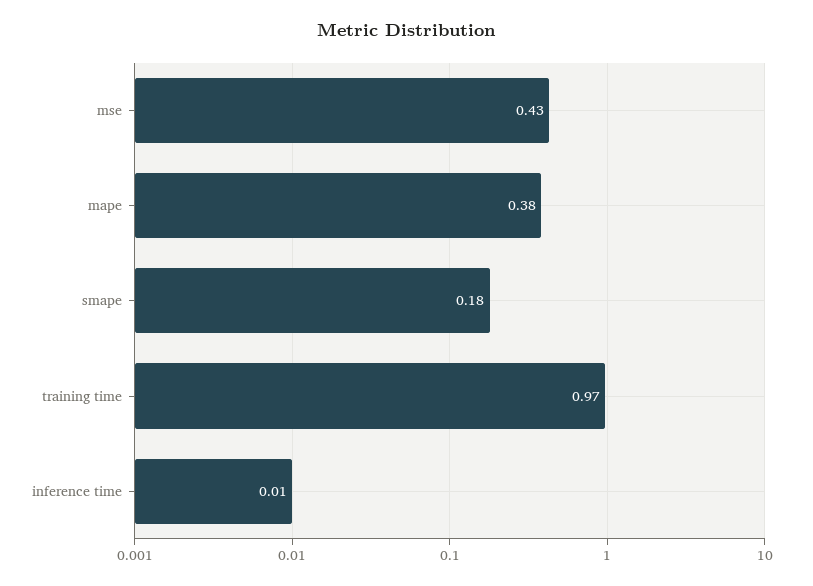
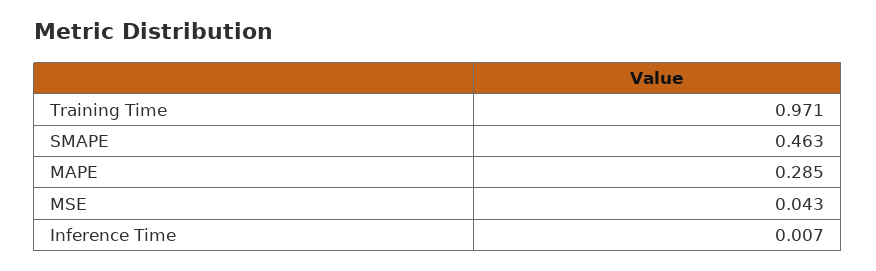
mse: 0.43 -> 0.043
mape: 0.38 -> 0.285
smape: 0.18 -> 0.463

